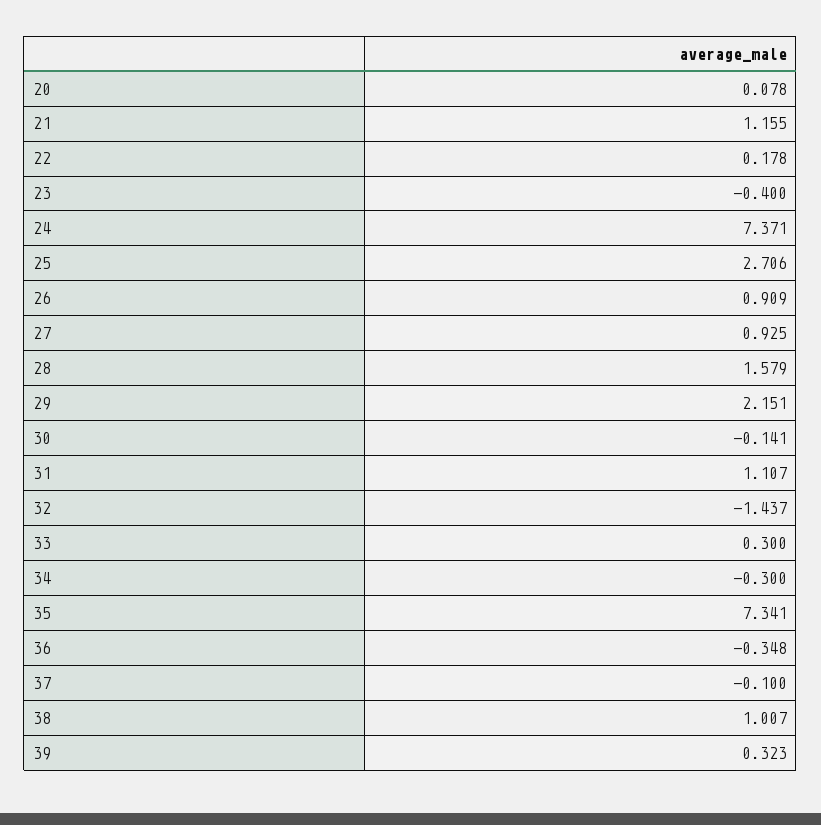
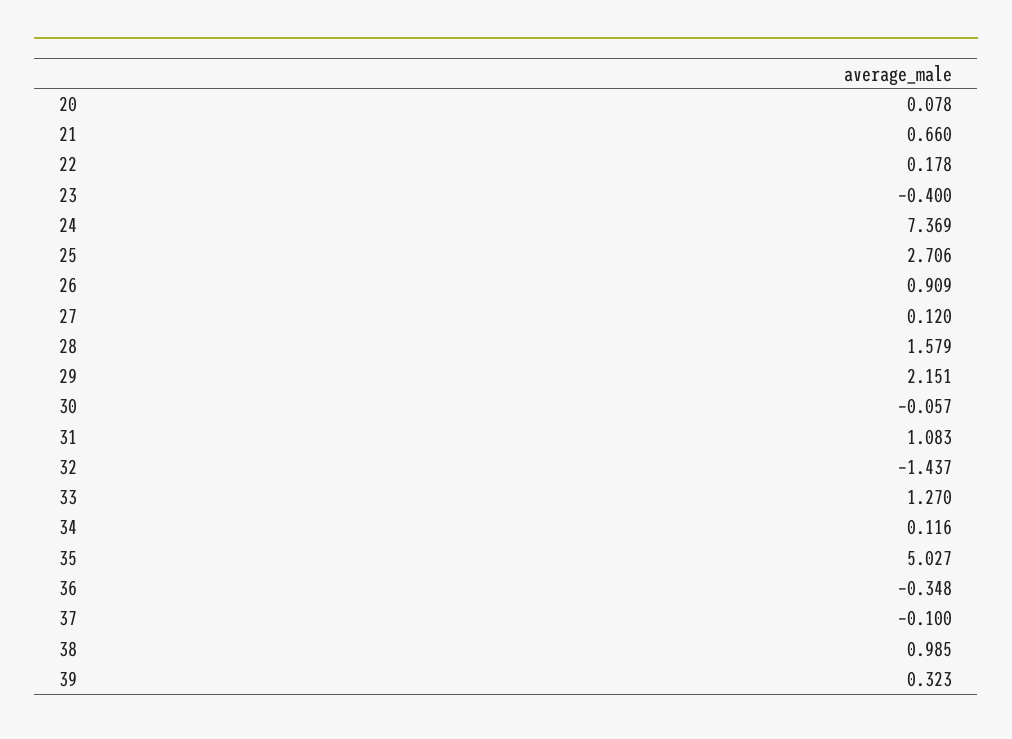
21: 1.155 -> 0.66
24: 7.371 -> 7.369
27: 0.925 -> 0.12
30: -0.141 -> -0.057
31: 1.107 -> 1.083
33: 0.3 -> 1.27
34: -0.3 -> 0.116
35: 7.341 -> 5.027
38: 1.007 -> 0.985

